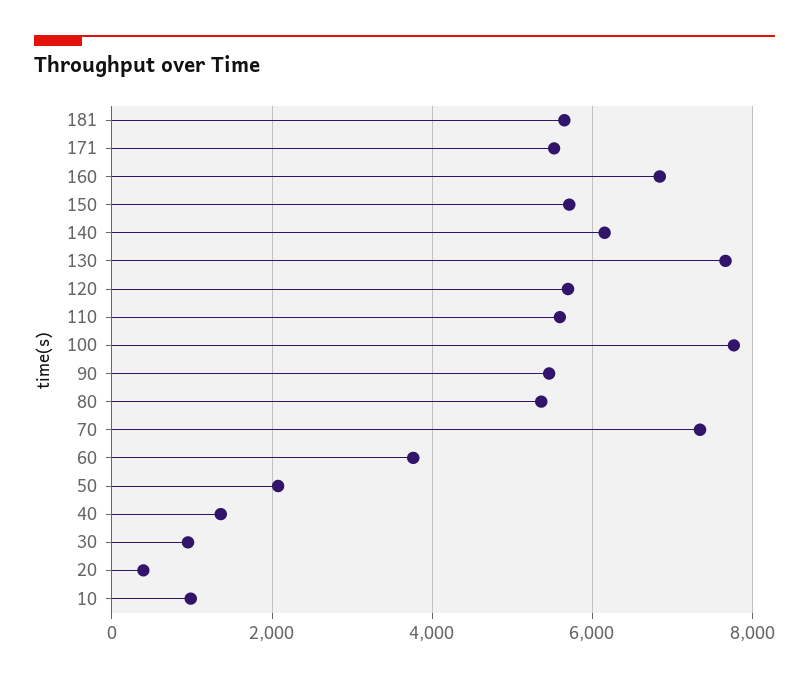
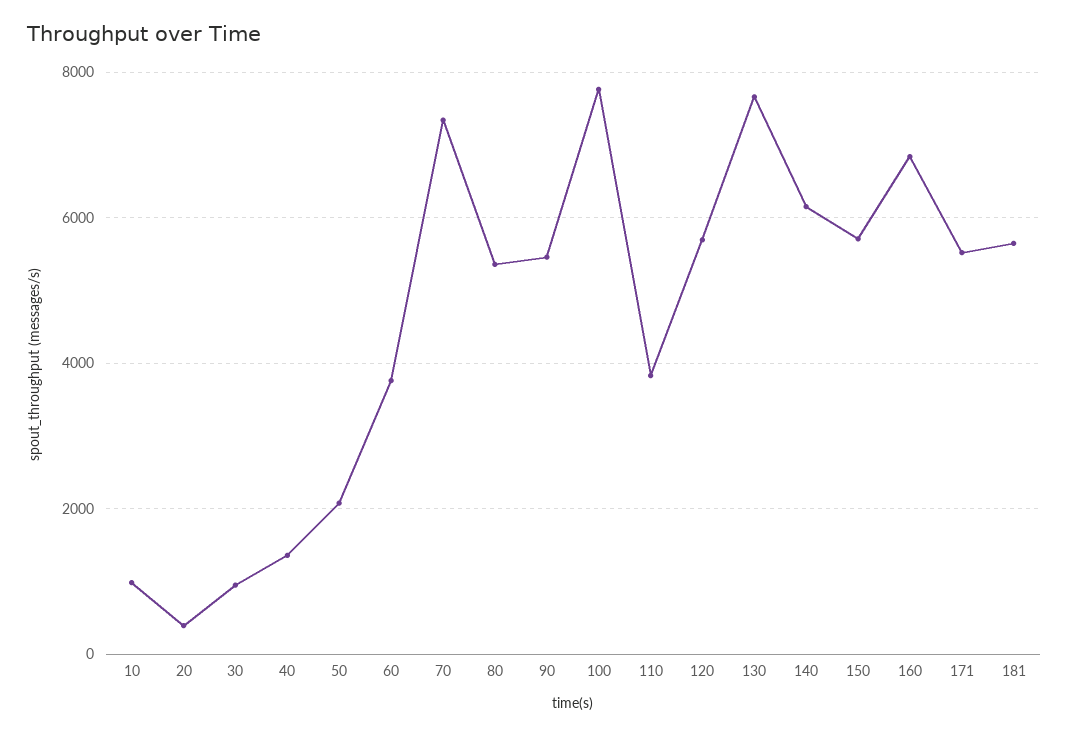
110: 5600 -> 3800

